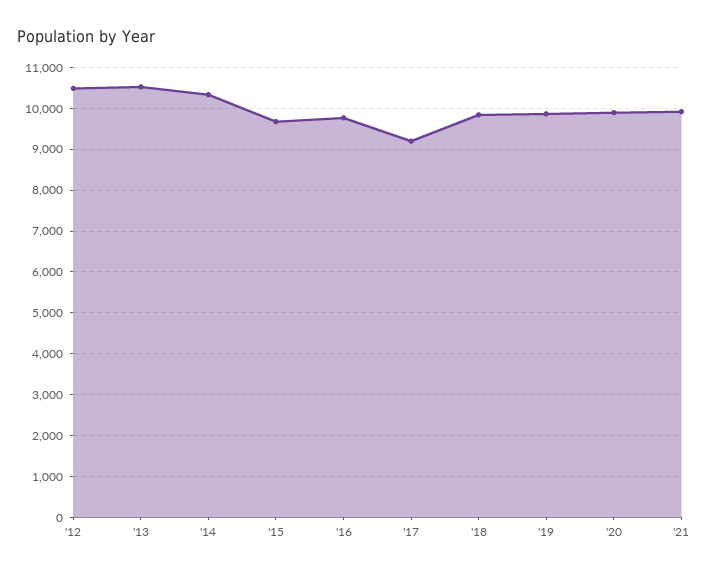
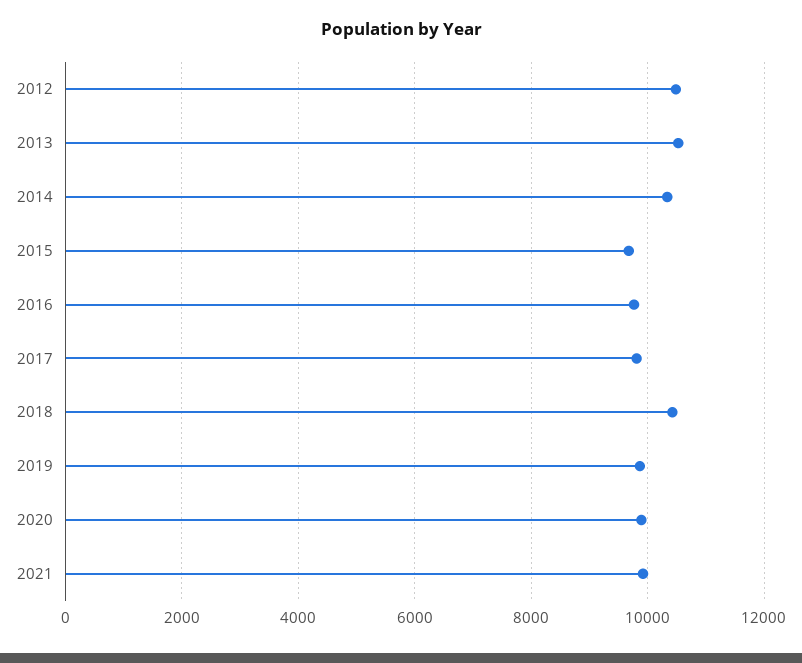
'17: 9200 -> 9800
'18: 9800 -> 10400

